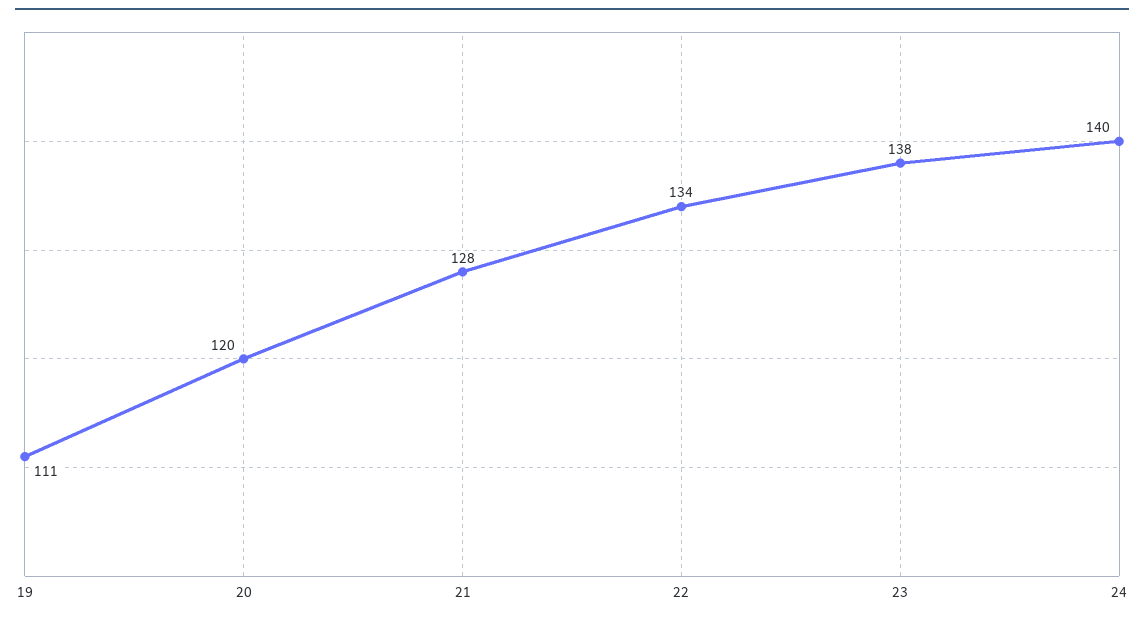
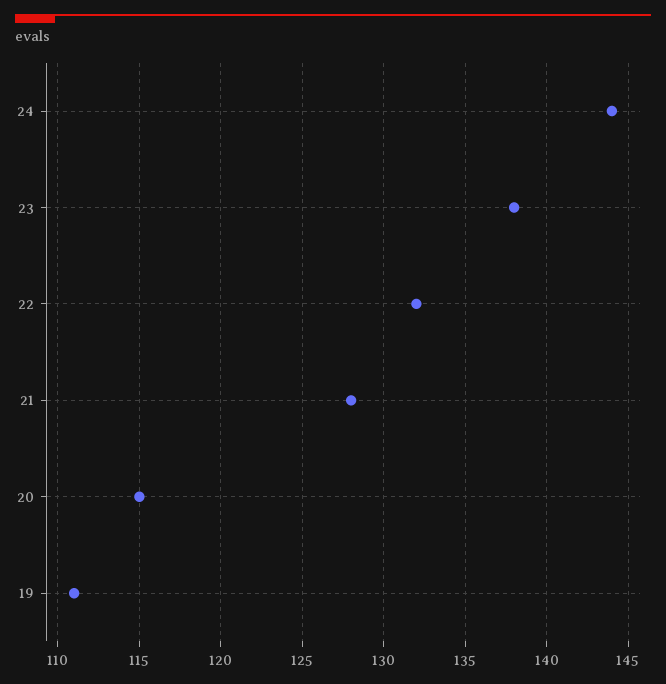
20: 120 -> 115
22: 134 -> 132
24: 140 -> 144

